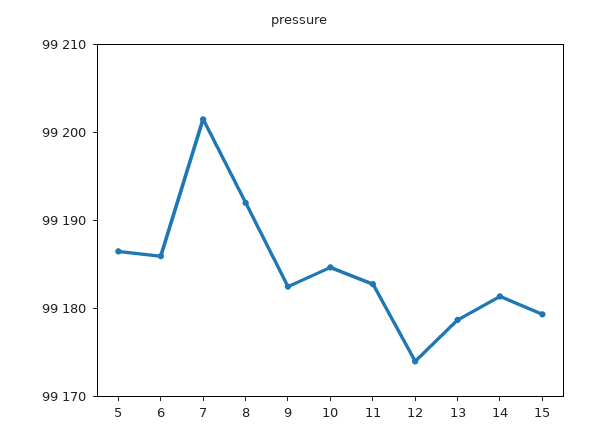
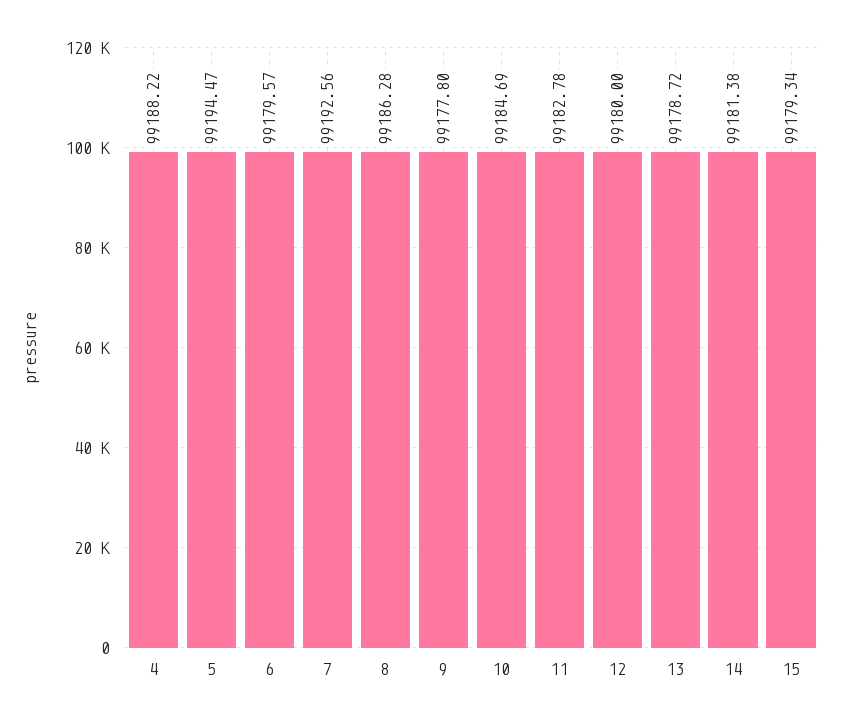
5: 99186 -> 99194.47
6: 99186 -> 99179.57
7: 99202 -> 99192.56
8: 99192 -> 99186.28
9: 99182 -> 99177.8
12: 99174 -> 99180
4: none -> 99188.22

